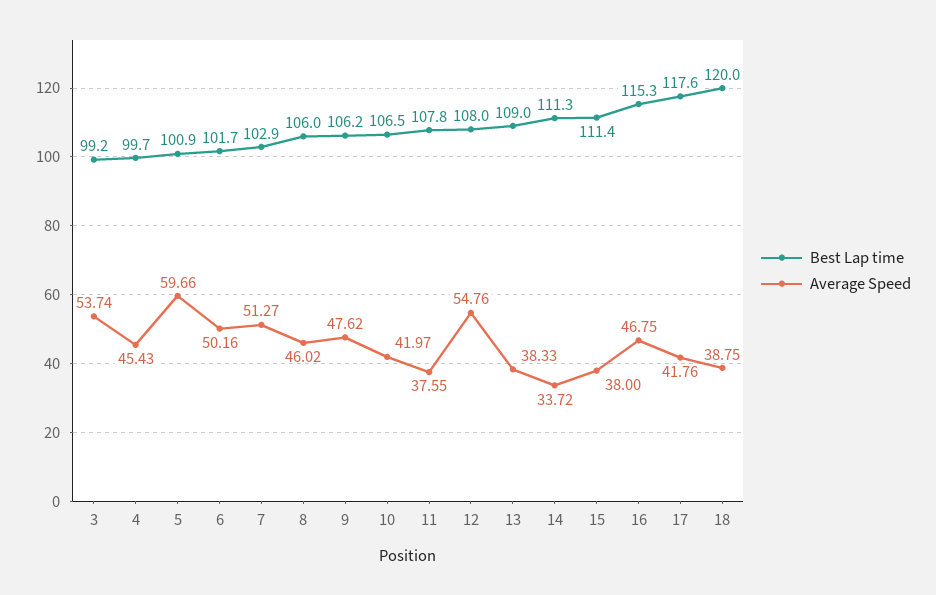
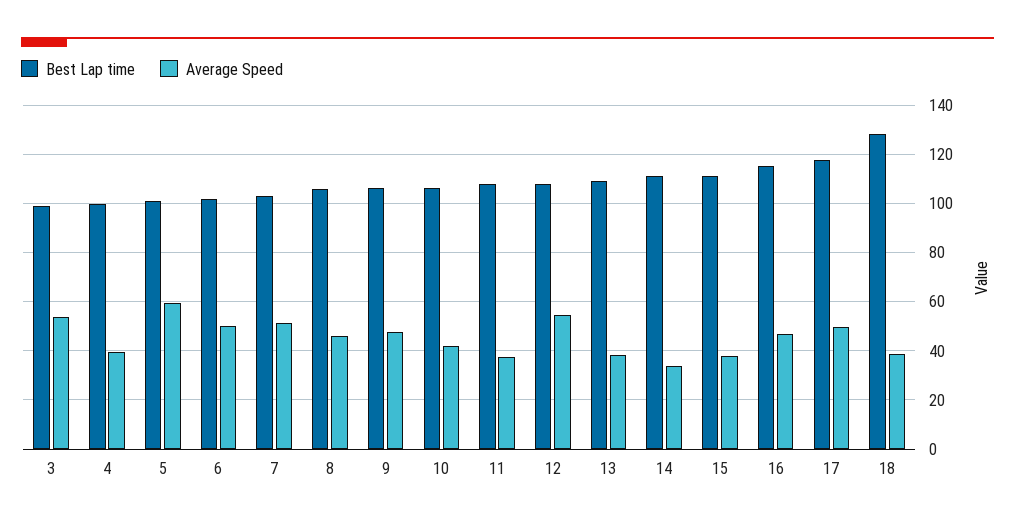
Average Speed, 4: 45.43 -> 40
Average Speed, 17: 41.76 -> 50
Best Lap time, 18: 120 -> 127.5

